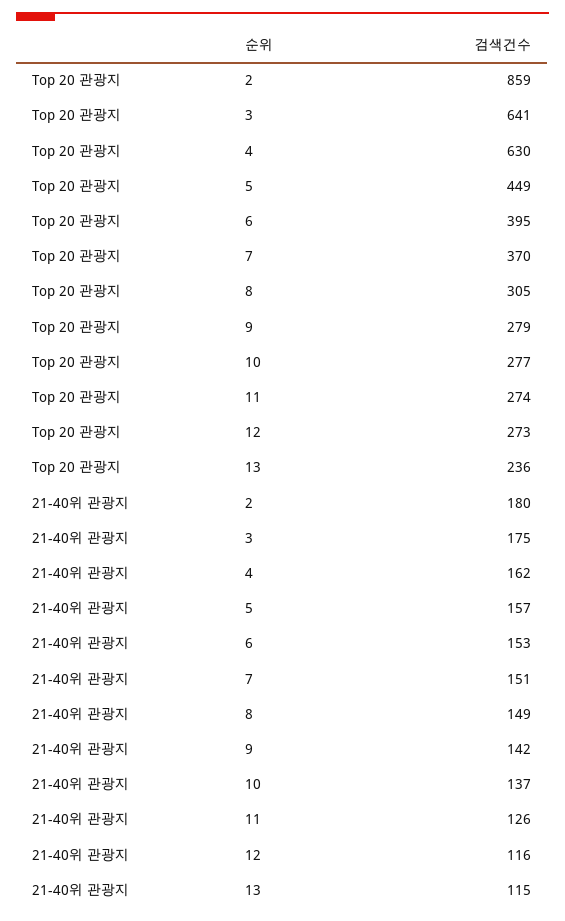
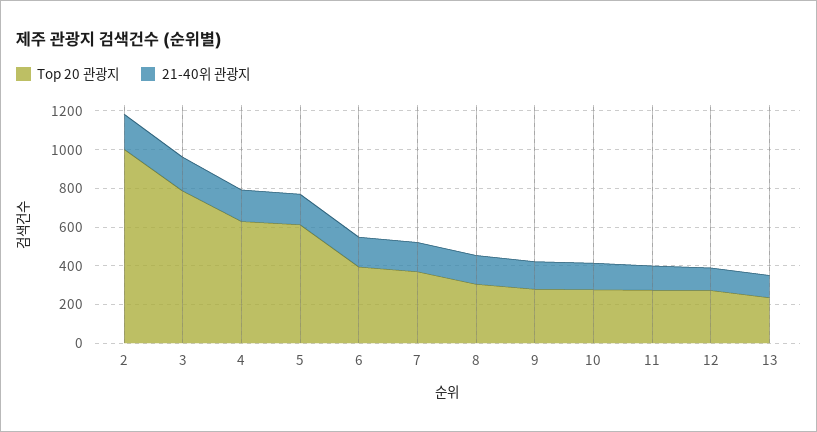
Top 20 관광지, 2: 859 -> 1000
Top 20 관광지, 3: 641 -> 800
Top 20 관광지, 5: 449 -> 600

